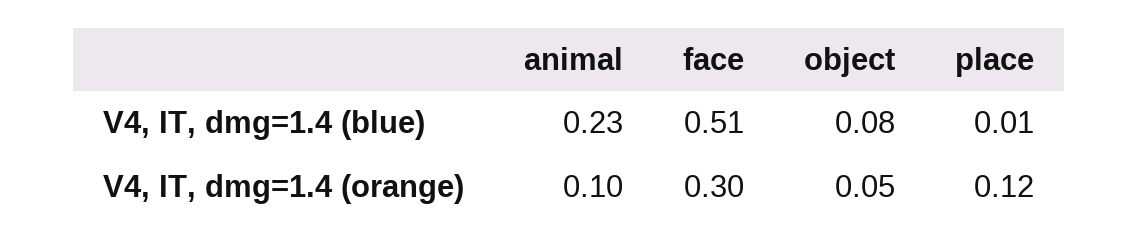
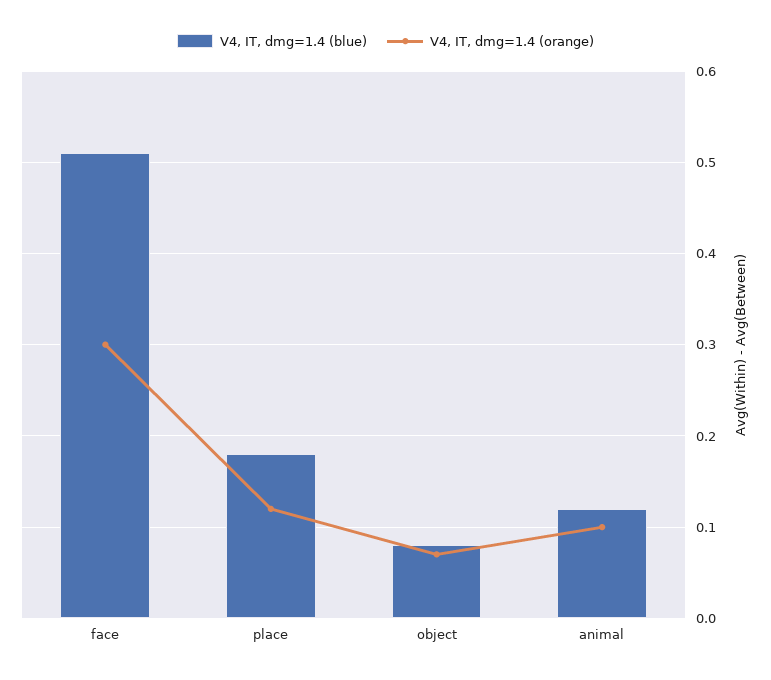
V4, IT, dmg=1.4 (blue), animal: 0.23 -> 0.12
V4, IT, dmg=1.4 (blue), place: 0.01 -> 0.18
V4, IT, dmg=1.4 (orange), object: 0.05 -> 0.07

